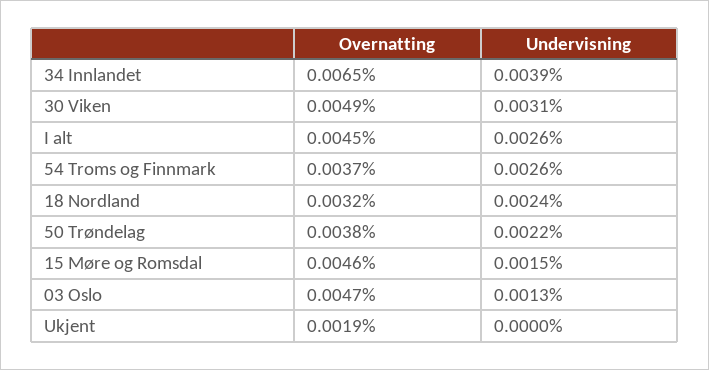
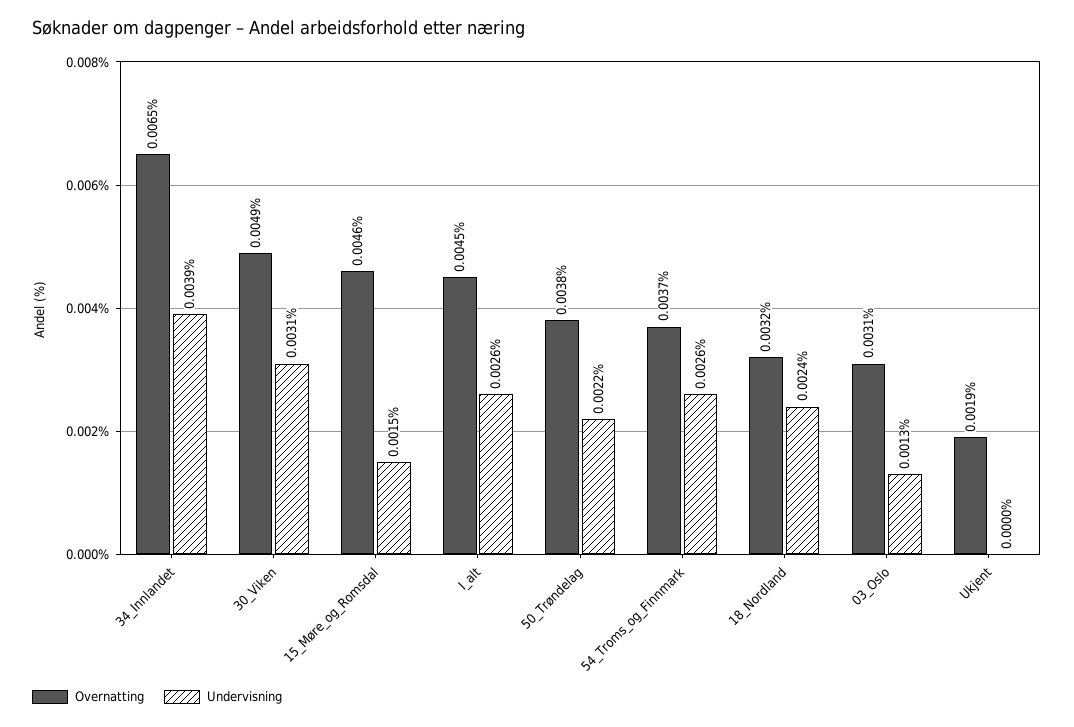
Overnatting, 03 Oslo: 0.0047 -> 0.0031

